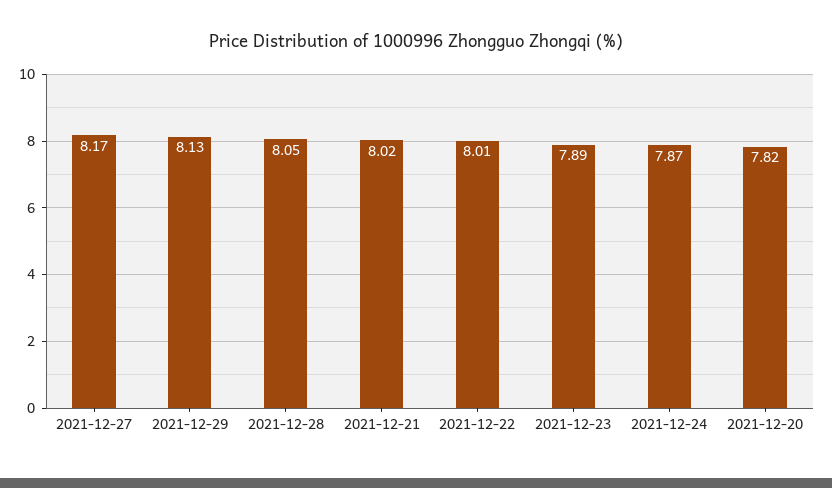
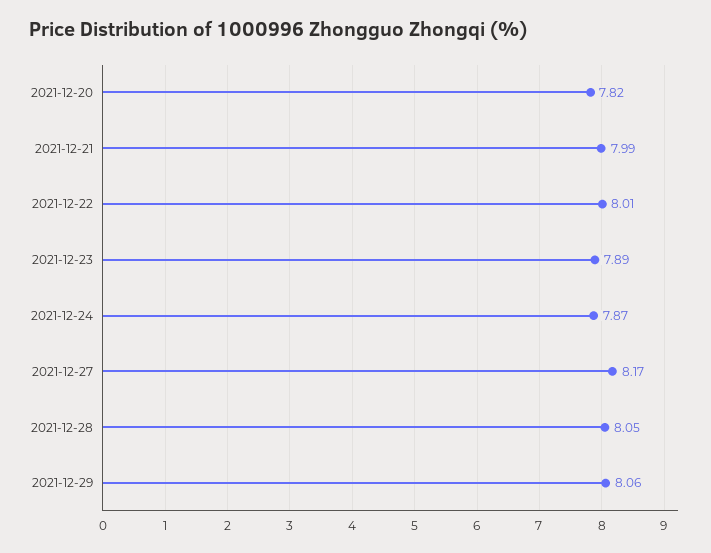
2021-12-29: 8.13 -> 8.06
2021-12-21: 8.02 -> 7.99

